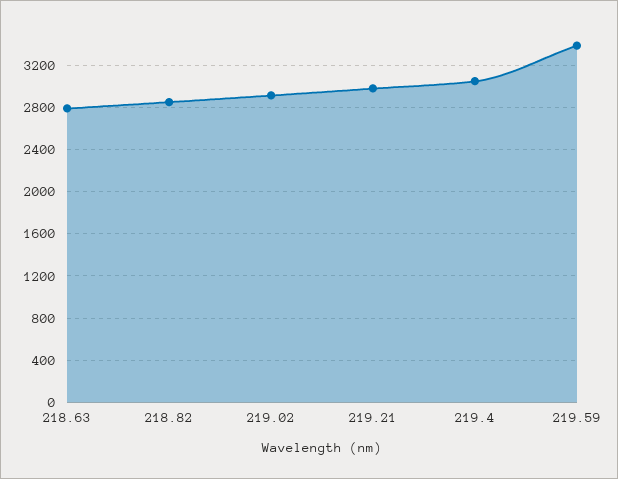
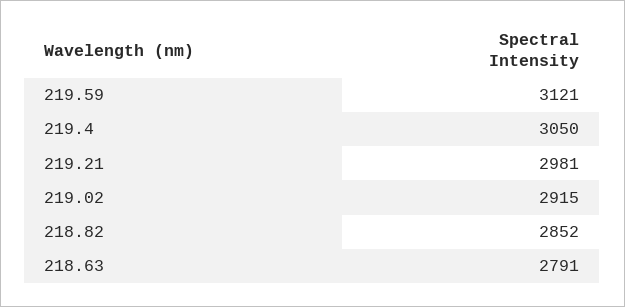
219.59: 3400 -> 3121

